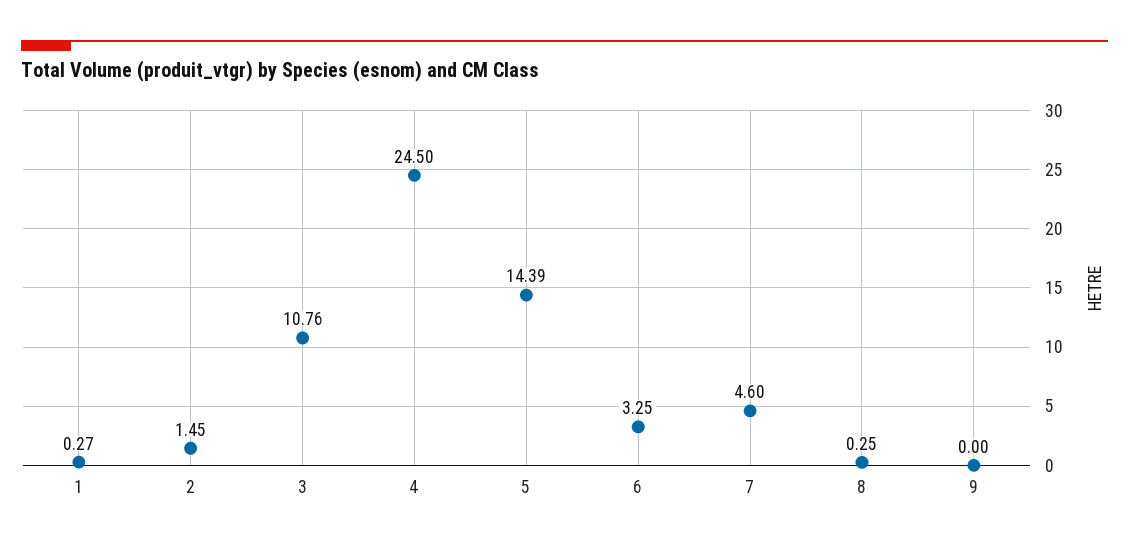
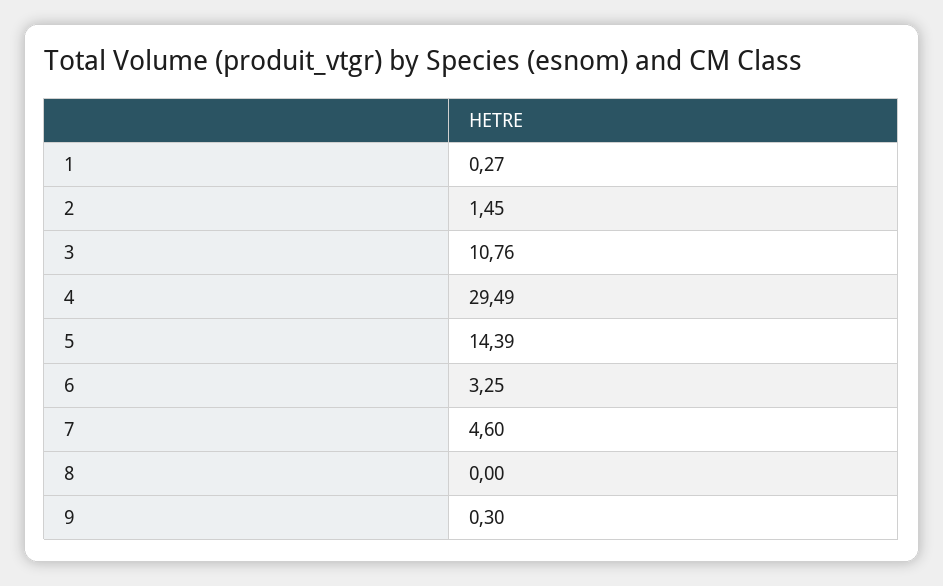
4: 24.5 -> 29.49
8: 0.25 -> 0
9: 0 -> 0.3

